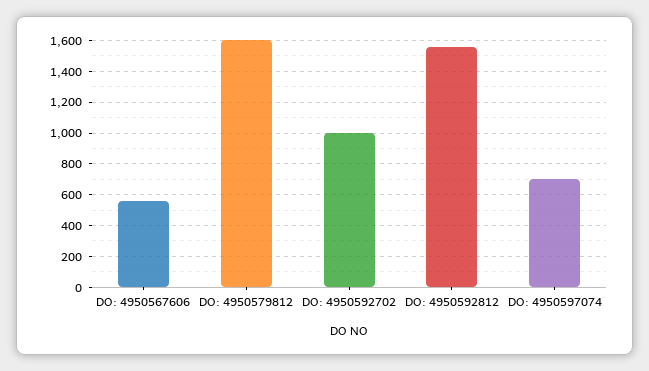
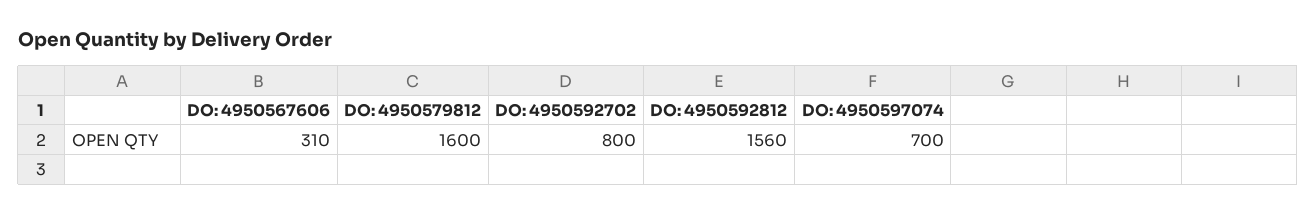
DO: 4950567606: 550 -> 310
DO: 4950592702: 1000 -> 800

